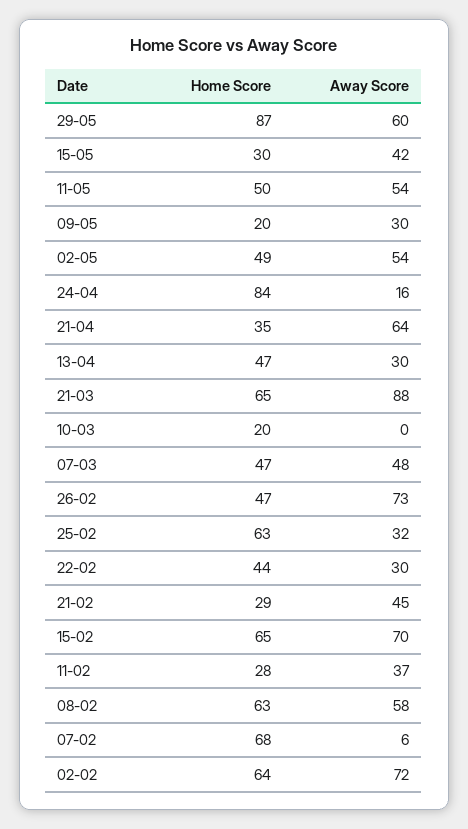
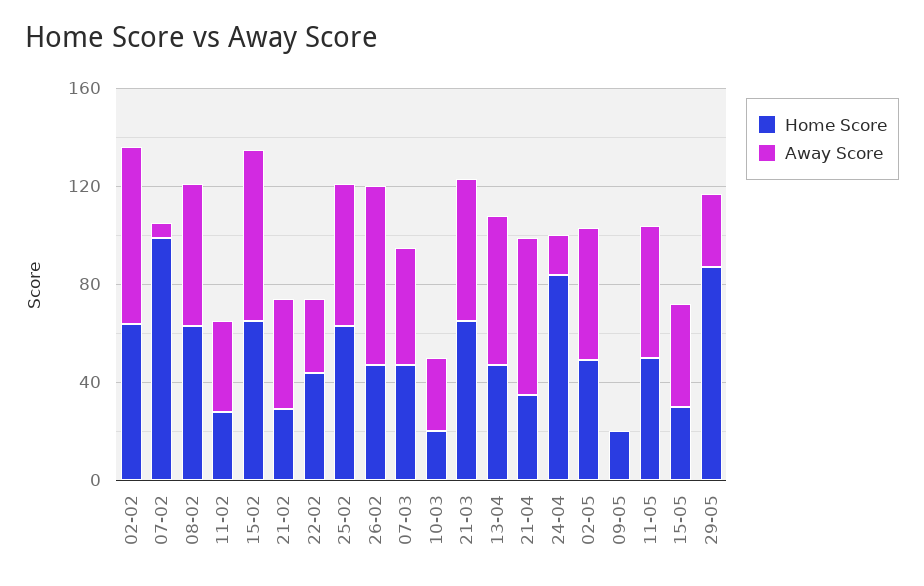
Away Score, 29-05: 60 -> 30
Away Score, 09-05: 30 -> 0
Away Score, 13-04: 30 -> 60
Away Score, 21-03: 88 -> 60
Away Score, 10-03: 0 -> 30
Away Score, 25-02: 32 -> 60
Home Score, 07-02: 68 -> 100

